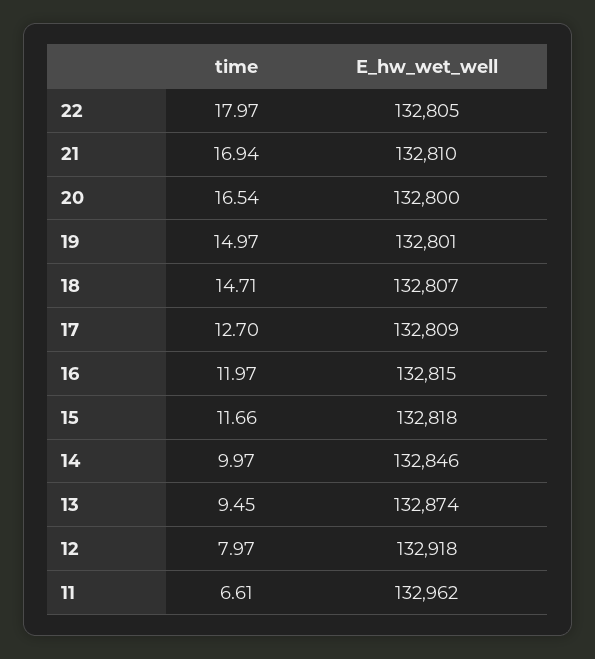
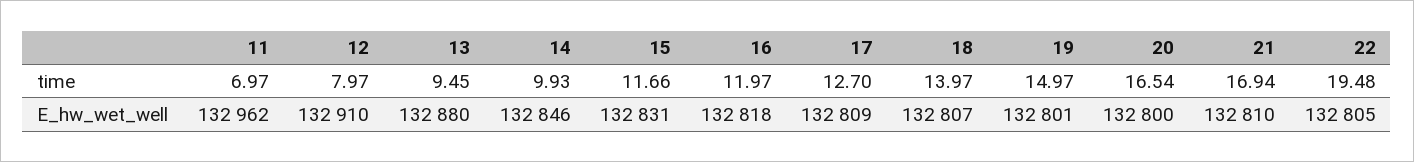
time, 22: 17.97 -> 19.48
time, 18: 14.71 -> 13.97
E_hw_wet_well, 16: 132815 -> 132818
E_hw_wet_well, 15: 132818 -> 132831
time, 14: 9.97 -> 9.93
E_hw_wet_well, 13: 132874 -> 132880
E_hw_wet_well, 12: 132918 -> 132910
time, 11: 6.61 -> 6.97

